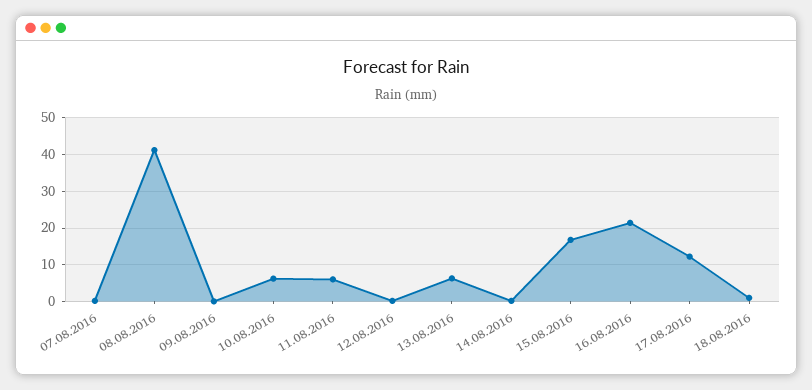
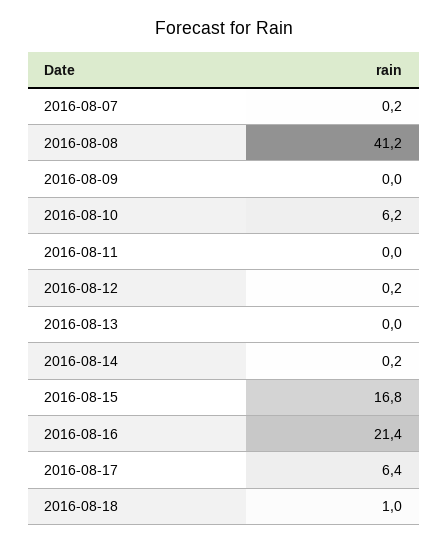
11.08.2016: 6 -> 0
13.08.2016: 6 -> 0
17.08.2016: 12 -> 6.4

